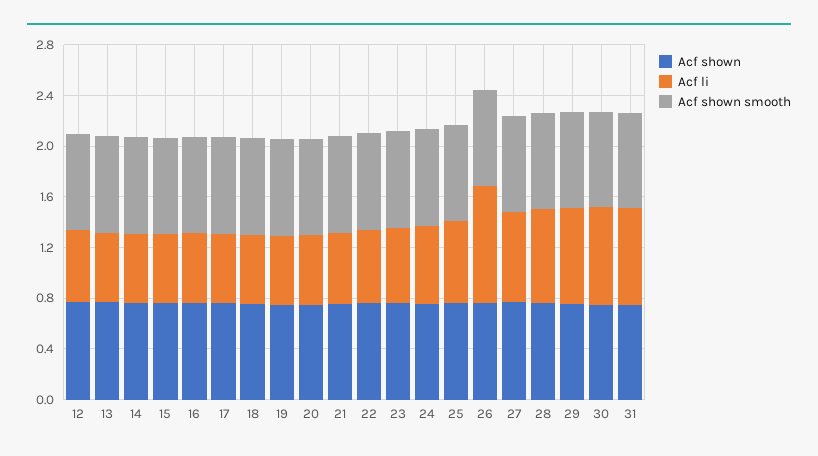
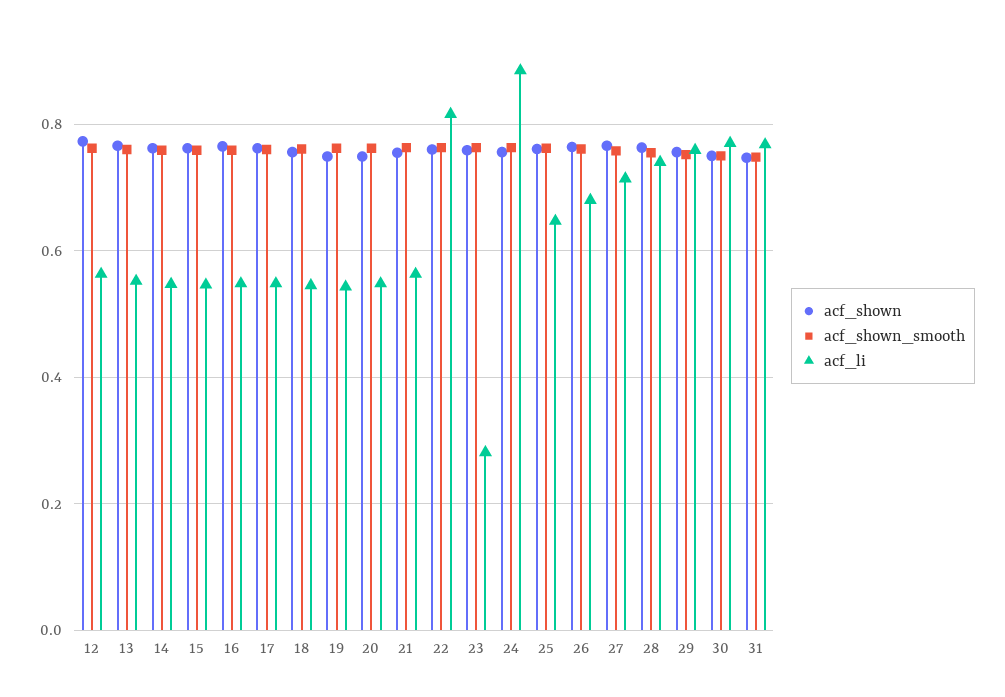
Acf li, 22: 0.6 -> 0.82
Acf li, 23: 0.6 -> 0.28
Acf li, 24: 0.6 -> 0.88
Acf li, 26: 0.9 -> 0.68

